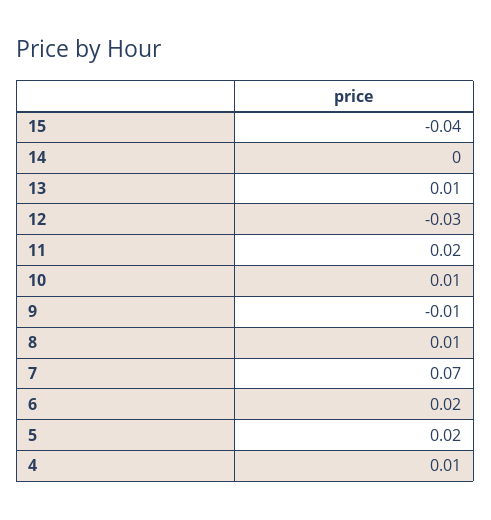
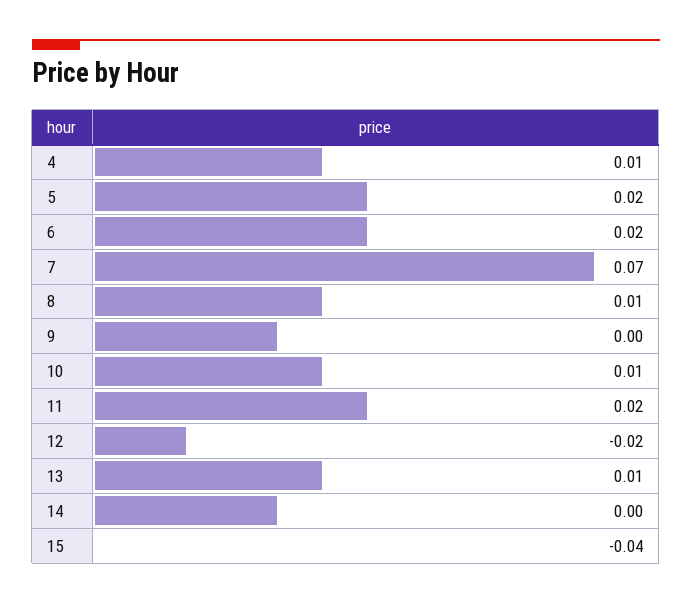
12: -0.03 -> -0.02
9: -0.01 -> 0

